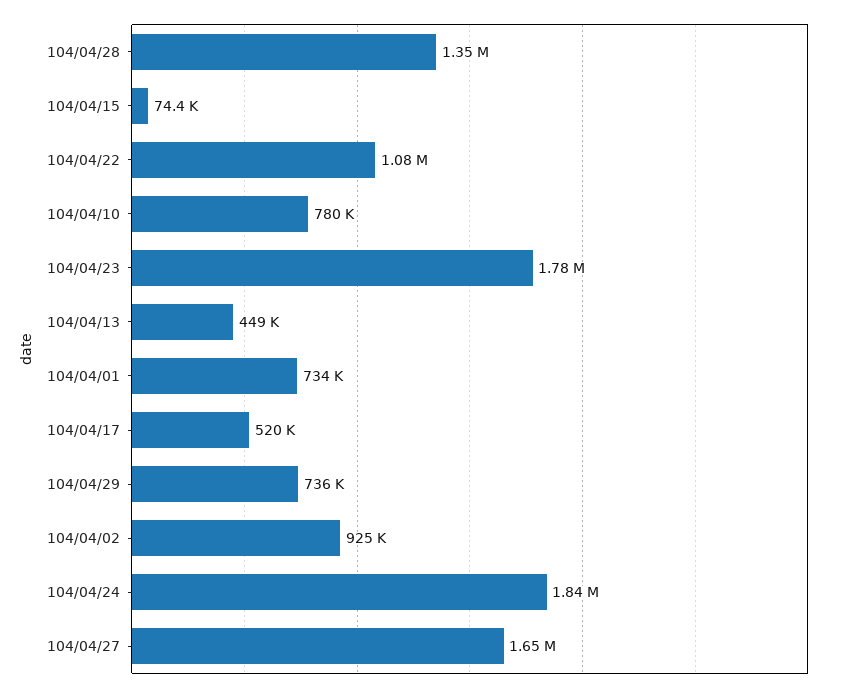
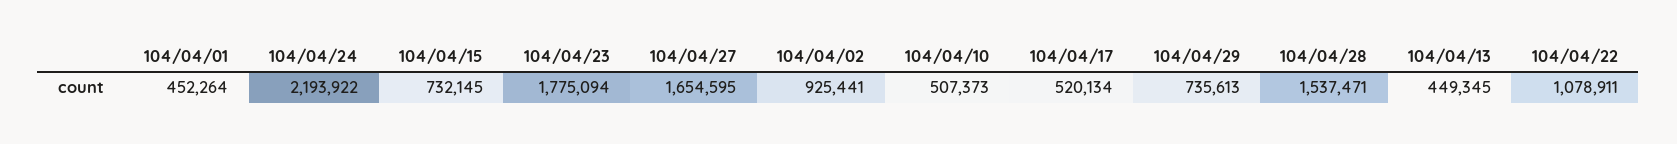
104/04/28: 1350000 -> 1537471
104/04/15: 74400 -> 732145
104/04/10: 780000 -> 507373
104/04/01: 734000 -> 452264
104/04/24: 1840000 -> 2193922

